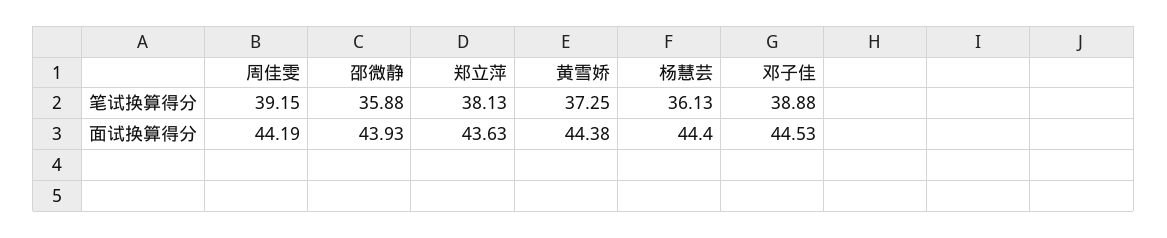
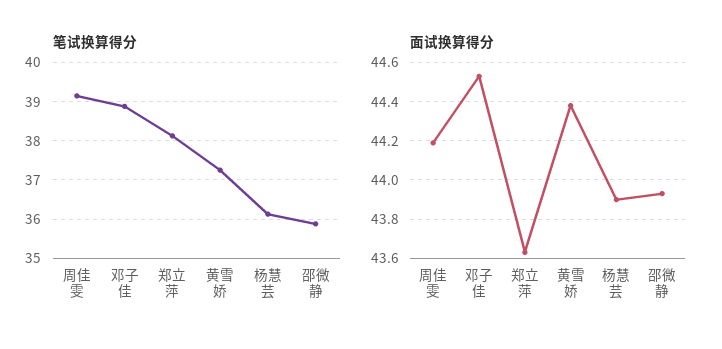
面试换算得分, 杨慧芸: 44.4 -> 43.9

